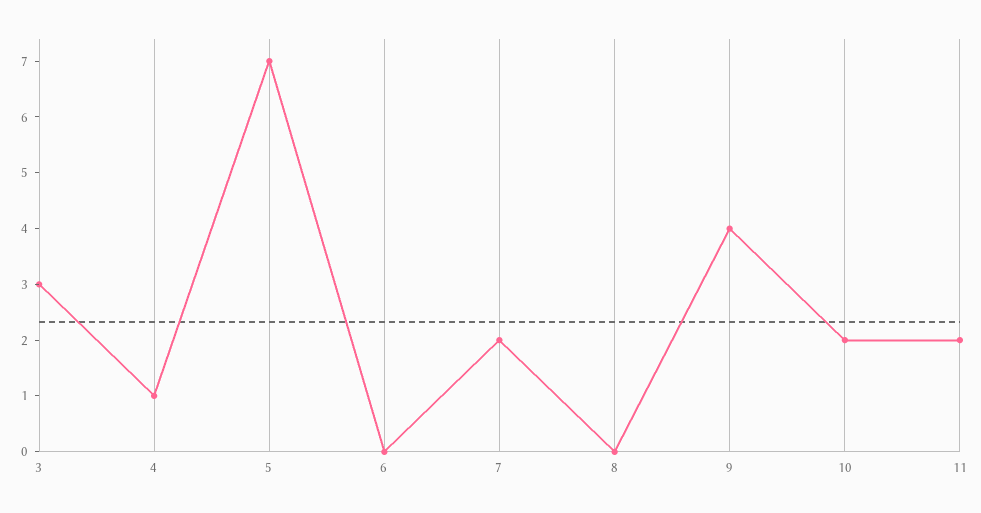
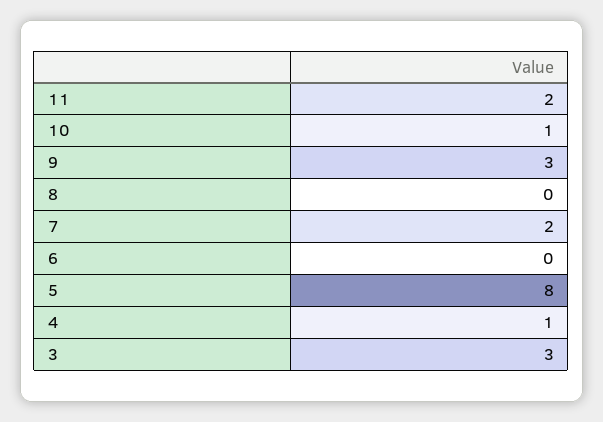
5: 7 -> 8
9: 4 -> 3
10: 2 -> 1

